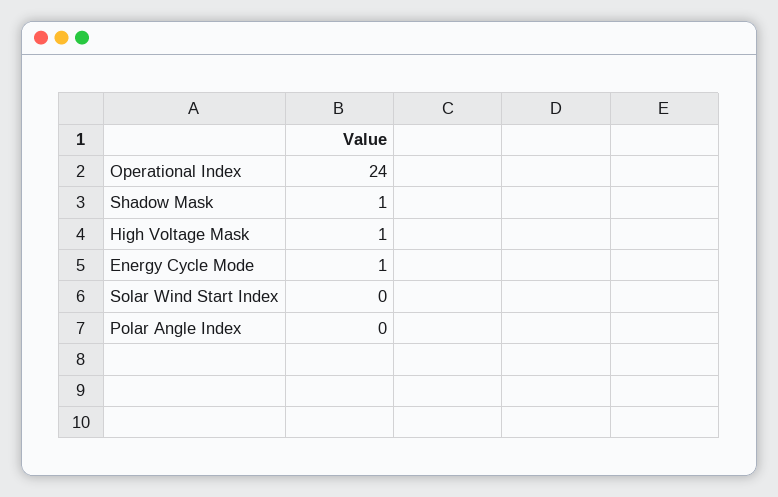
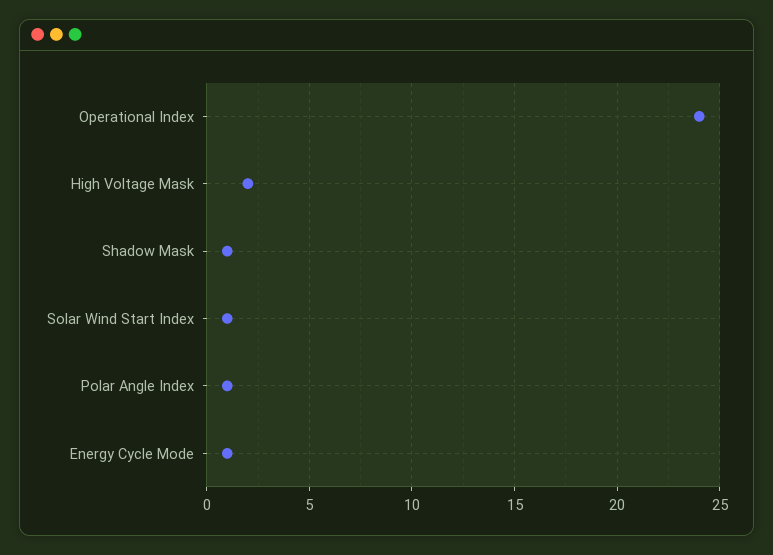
High Voltage Mask: 1 -> 2
Solar Wind Start Index: 0 -> 1
Polar Angle Index: 0 -> 1

